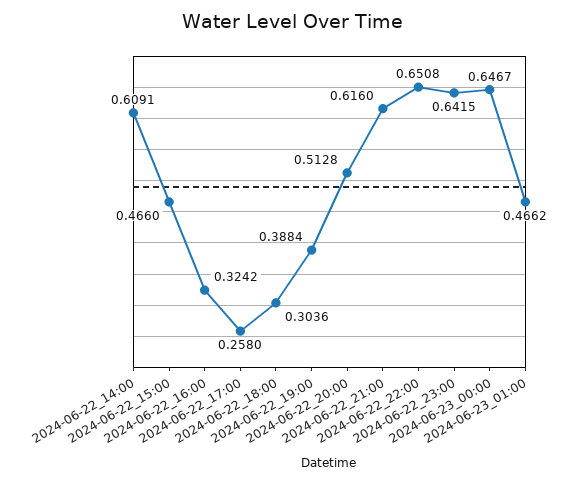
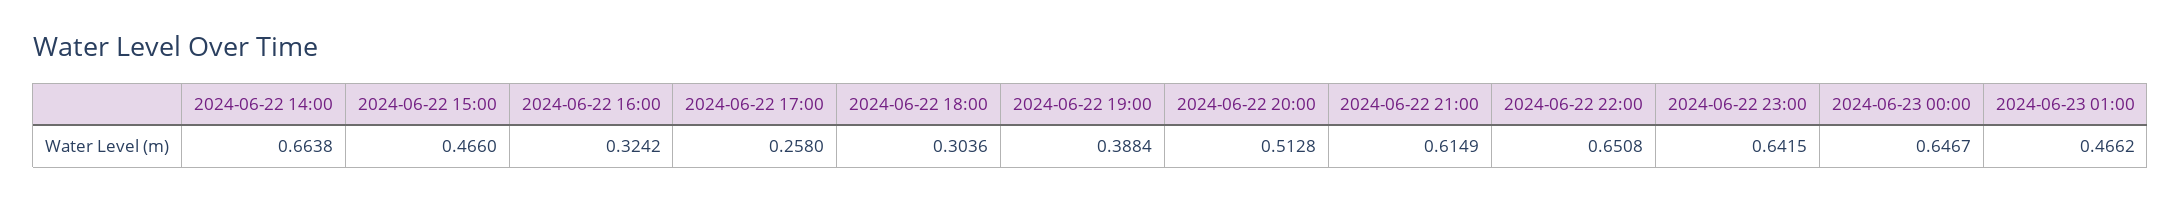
2024-06-22_14:00: 0.6091 -> 0.6638
2024-06-22_21:00: 0.616 -> 0.6149

